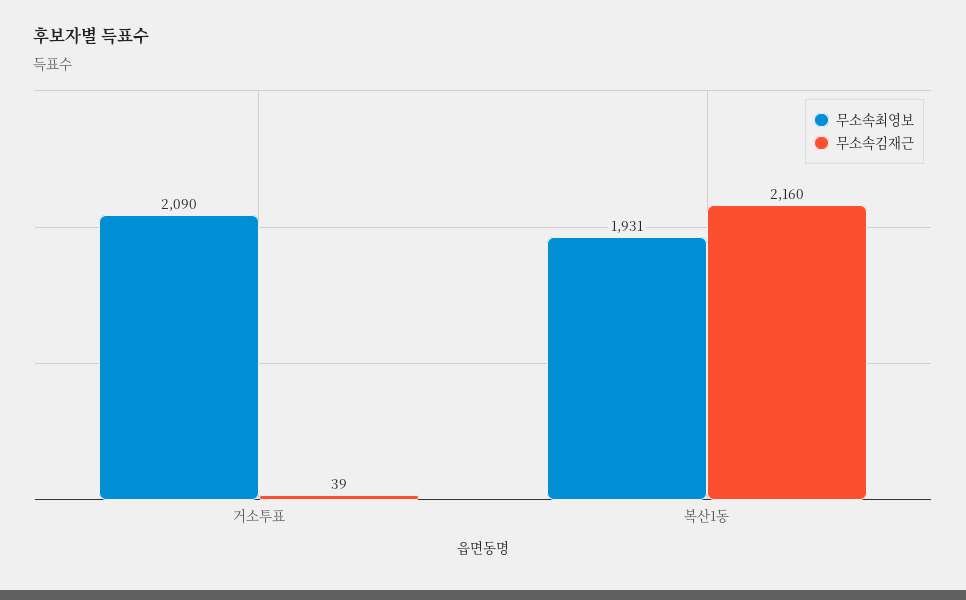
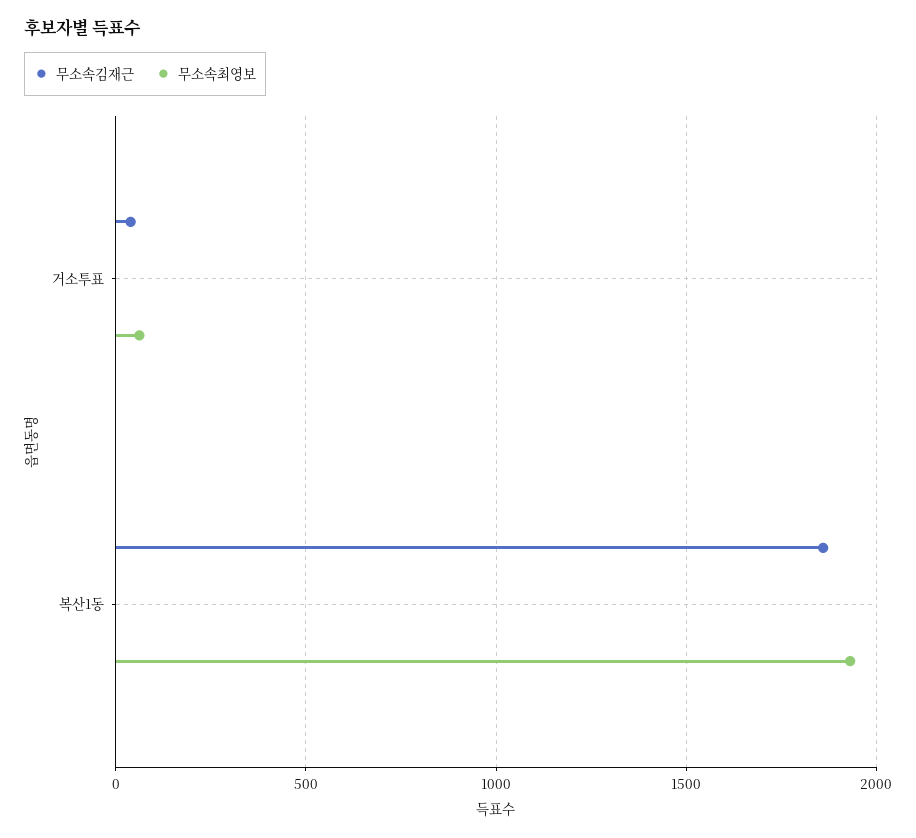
무소속최영보, 거소투표: 2090 -> 50
무소속김재근, 복산1동: 2160 -> 1850

